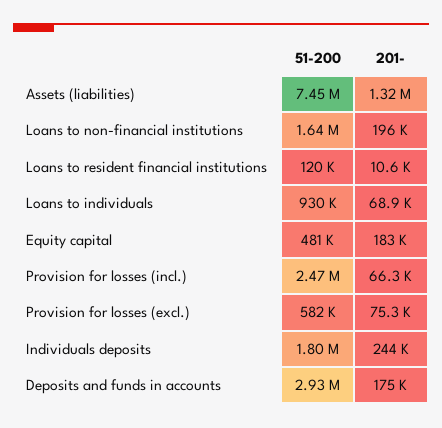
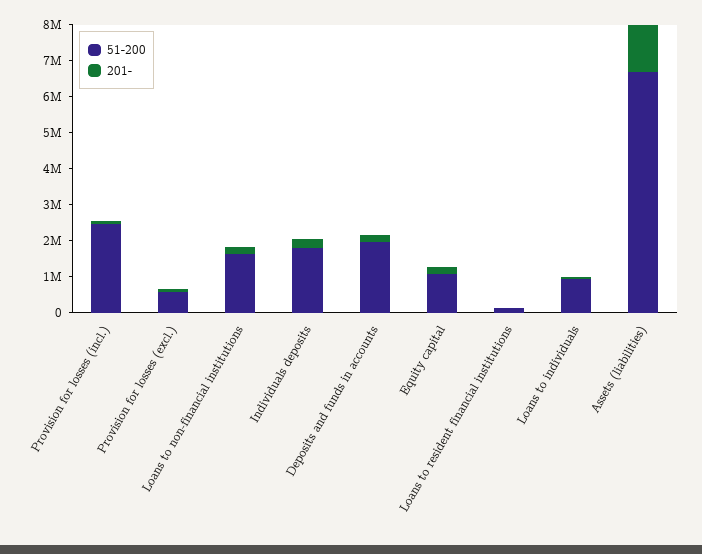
51-200, Assets (liabilities): 7450000 -> 6750000
51-200, Equity capital: 481000 -> 1000000
51-200, Deposits and funds in accounts: 2930000 -> 2000000

